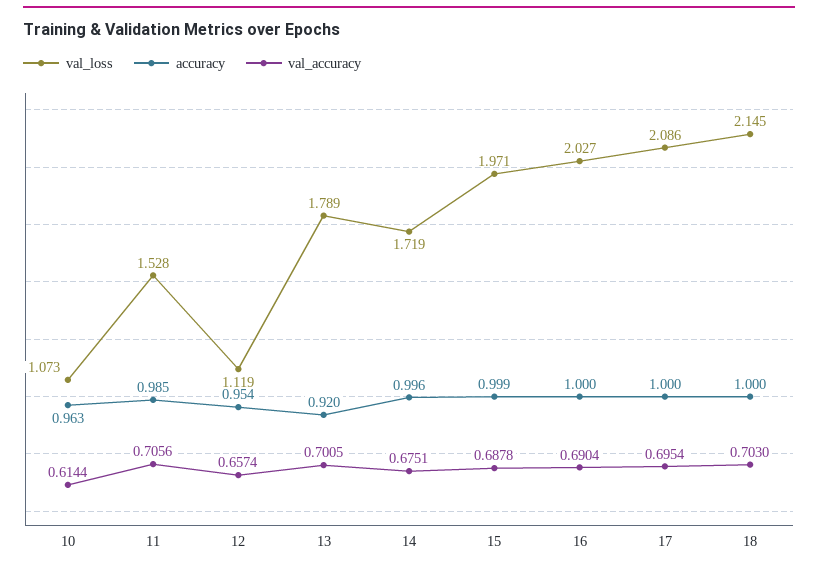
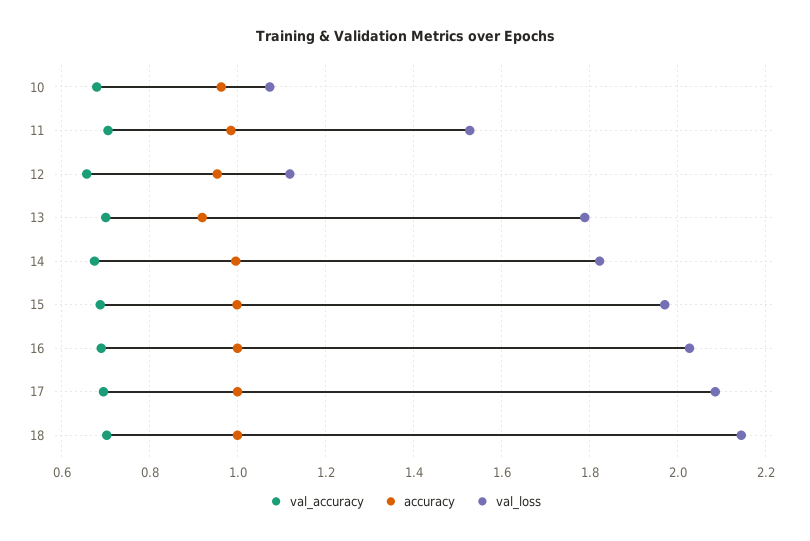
val_accuracy, 10: 0.6144 -> 0.68
val_loss, 14: 1.719 -> 1.82

